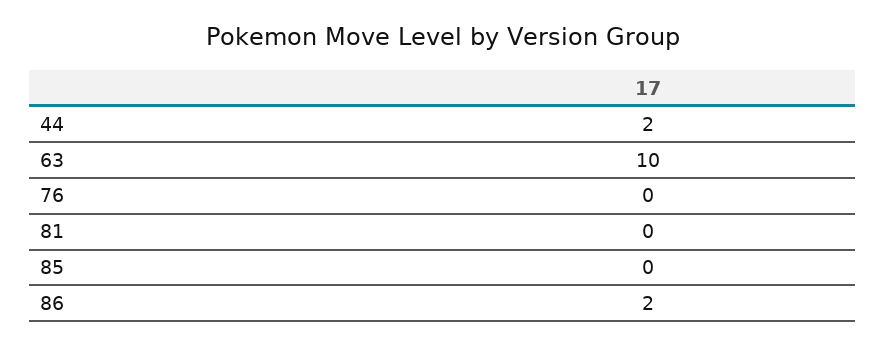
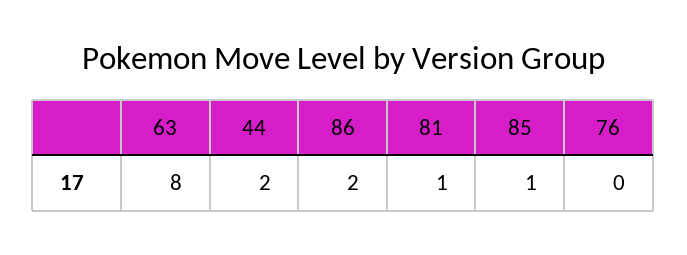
63: 10 -> 8
81: 0 -> 1
85: 0 -> 1

